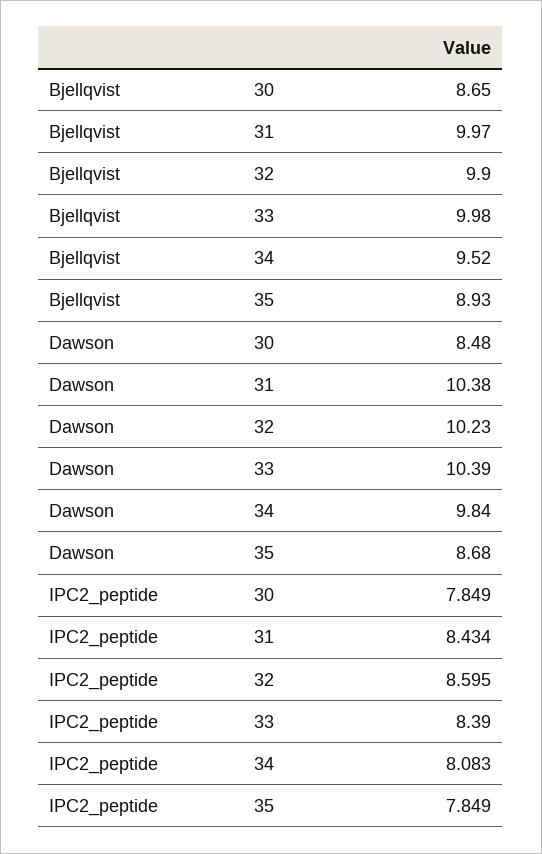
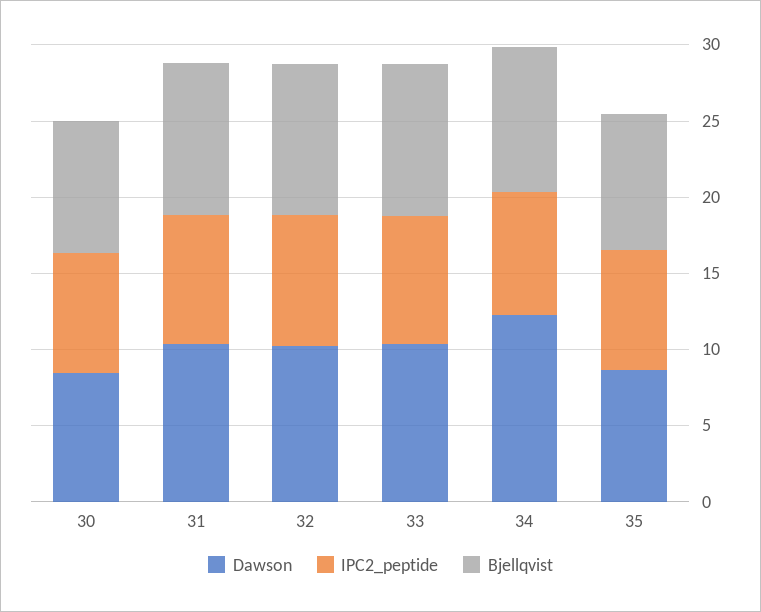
Dawson, 34: 9.84 -> 12

